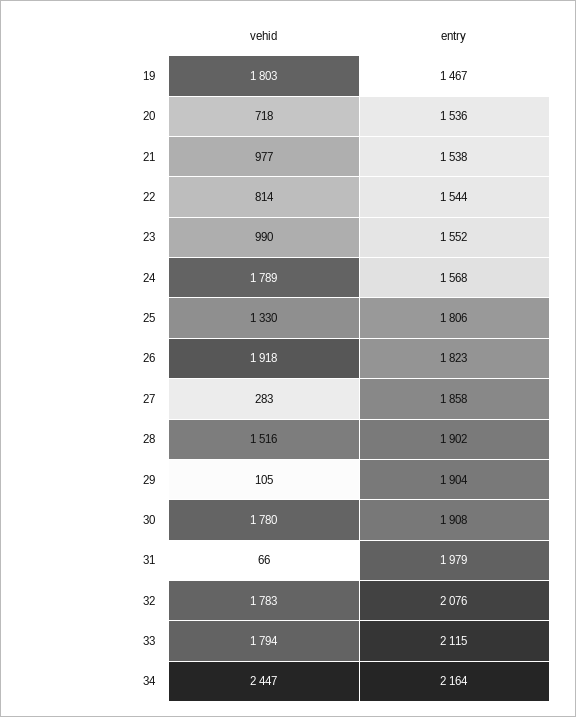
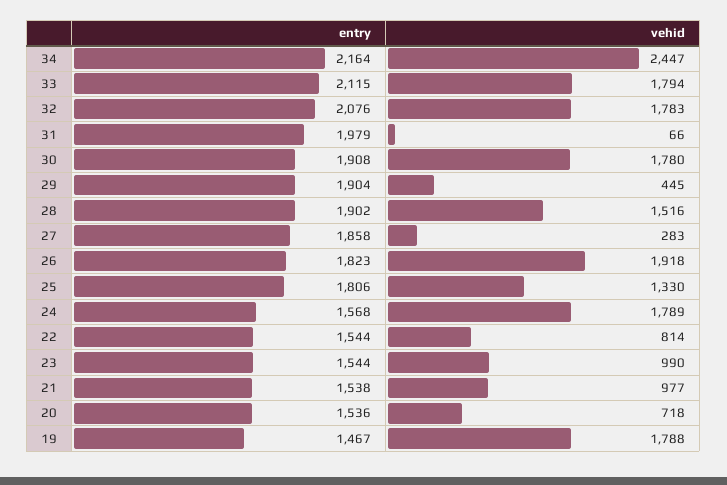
vehid, 19: 1803 -> 1788
entry, 23: 1552 -> 1544
vehid, 29: 105 -> 445

